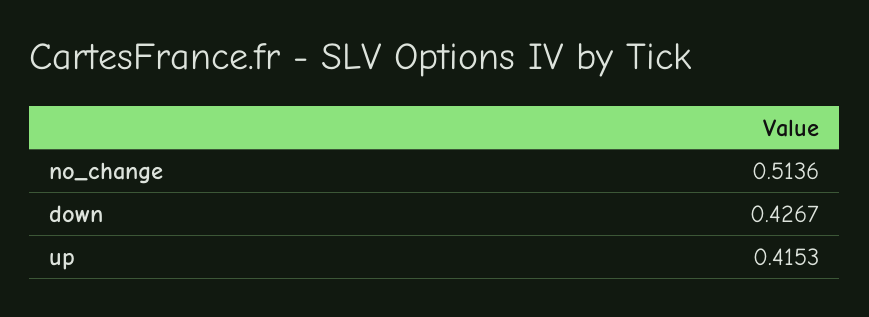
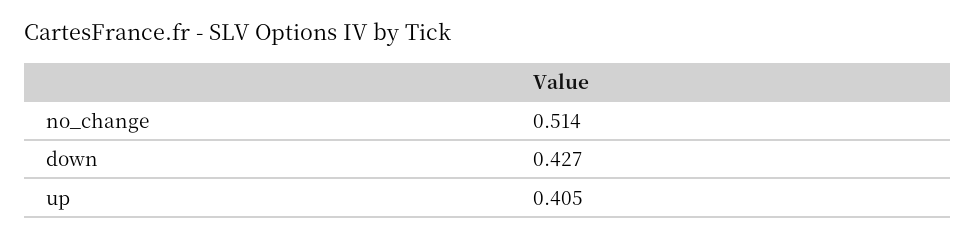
up: 0.4153 -> 0.405

